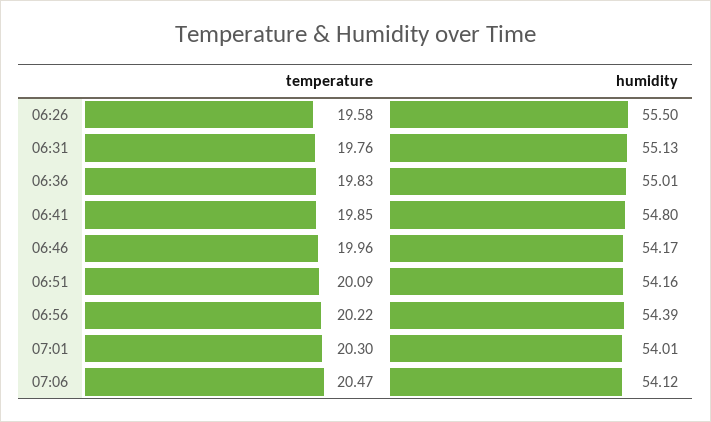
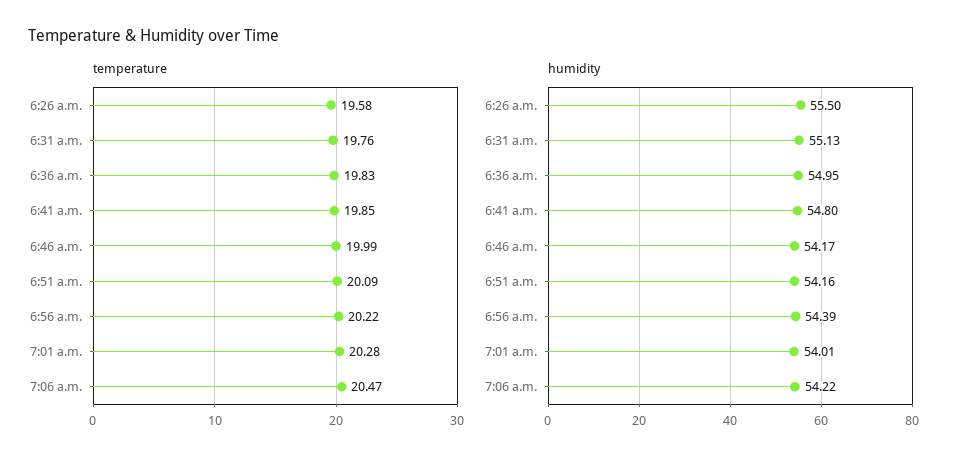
humidity, 06:36: 55.01 -> 54.95
temperature, 06:46: 19.96 -> 19.99
temperature, 07:01: 20.3 -> 20.28
humidity, 07:06: 54.12 -> 54.22

